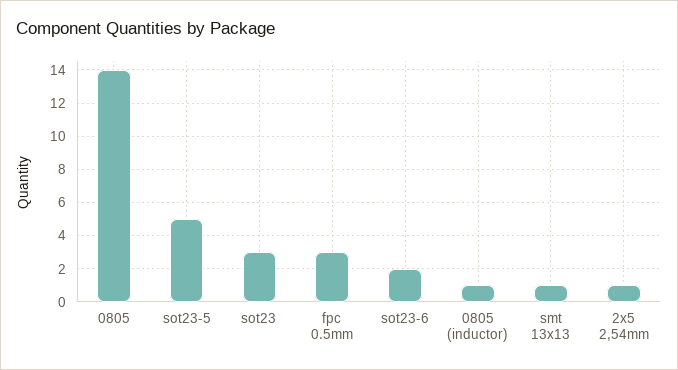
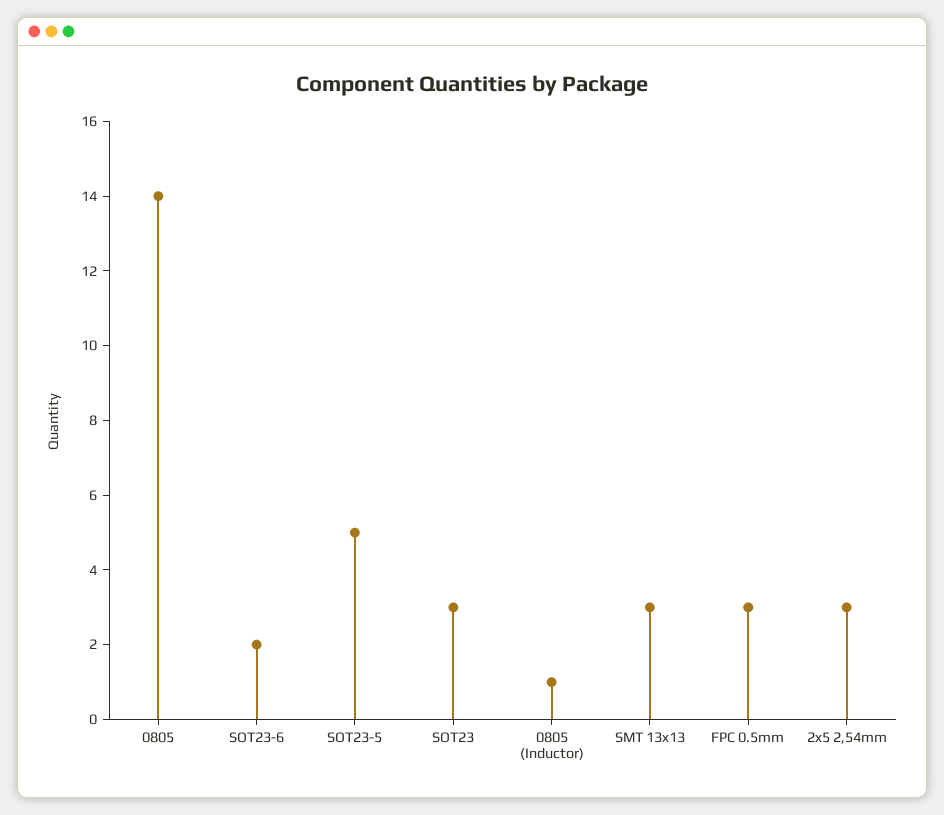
smt 13x13: 1 -> 3
2x5 2,54mm: 1 -> 3

